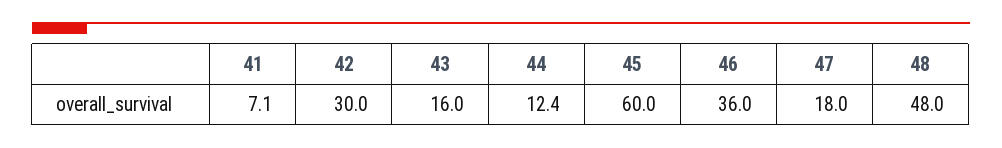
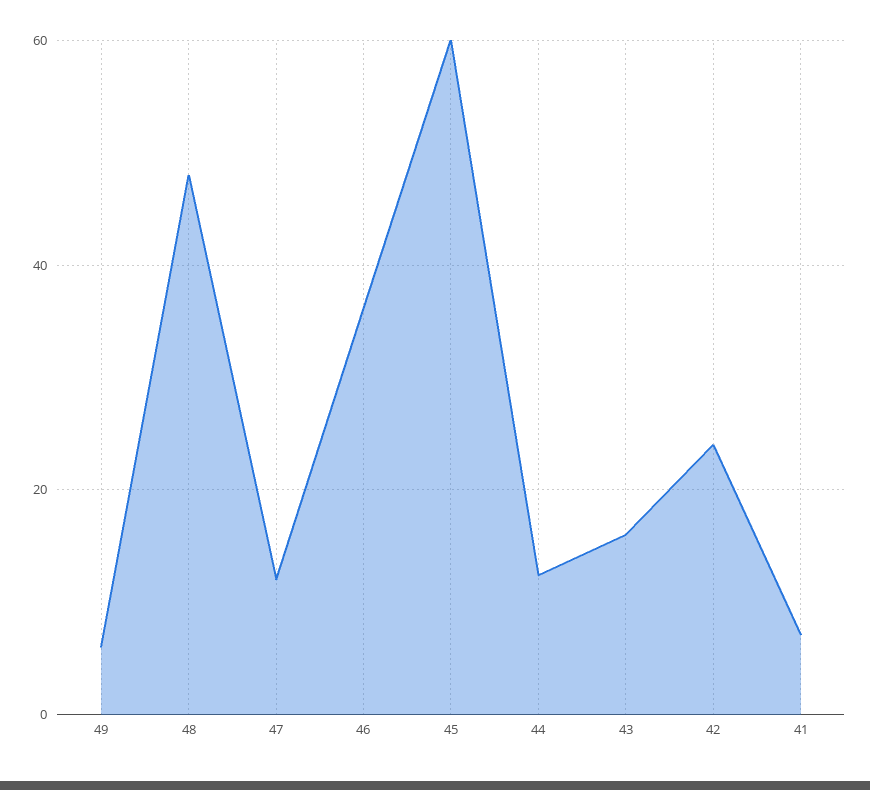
42: 30 -> 24
47: 18 -> 12
49: none -> 6

